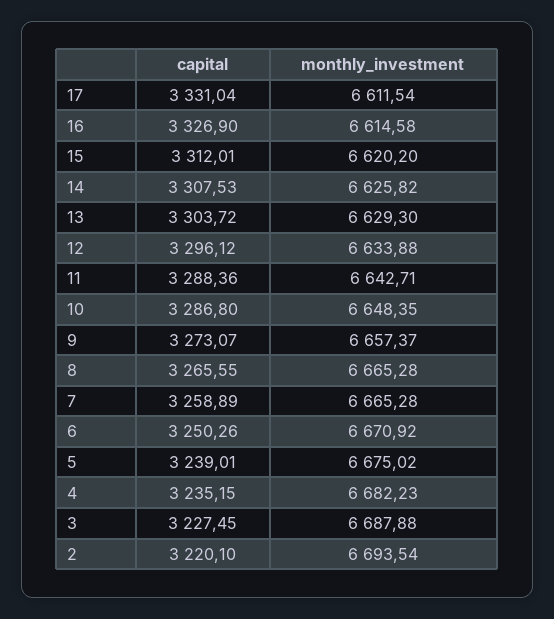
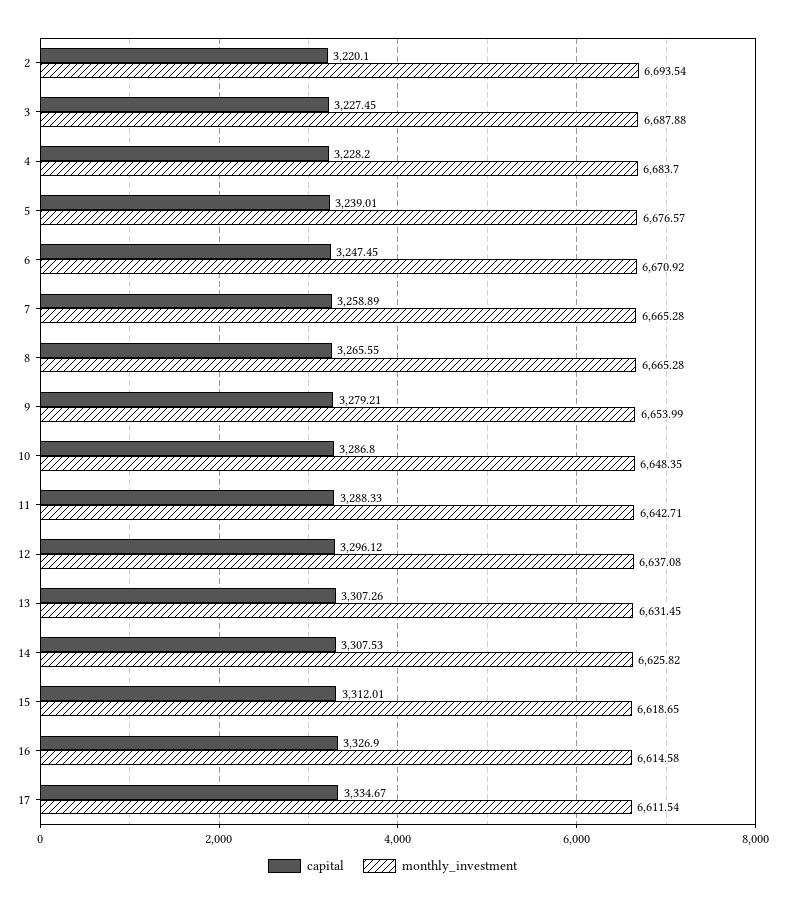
capital, 17: 3331.04 -> 3334.67
monthly_investment, 15: 6620.2 -> 6618.65
capital, 13: 3303.72 -> 3307.26
monthly_investment, 13: 6629.3 -> 6631.45
monthly_investment, 12: 6633.88 -> 6637.08
capital, 11: 3288.36 -> 3288.33
capital, 9: 3273.07 -> 3279.21
monthly_investment, 9: 6657.37 -> 6653.99
capital, 6: 3250.26 -> 3247.45
monthly_investment, 5: 6675.02 -> 6676.57
capital, 4: 3235.15 -> 3228.2
monthly_investment, 4: 6682.23 -> 6683.7

